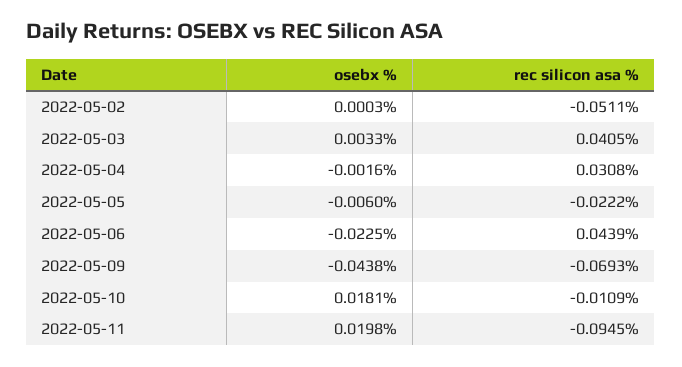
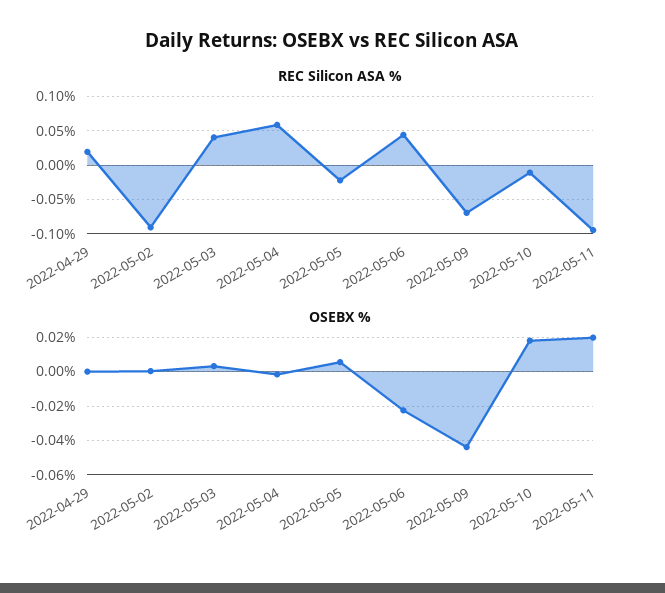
rec silicon asa %, 2022-05-02: -0.0511 -> -0.09
rec silicon asa %, 2022-05-04: 0.0308 -> 0.06
osebx %, 2022-05-05: -0.006 -> 0.005
rec silicon asa %, 2022-04-29: none -> 0.02
osebx %, 2022-04-29: none -> 0

